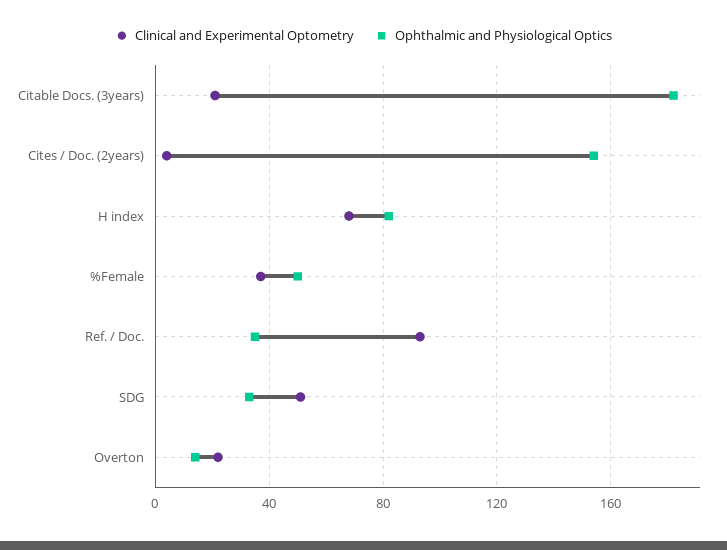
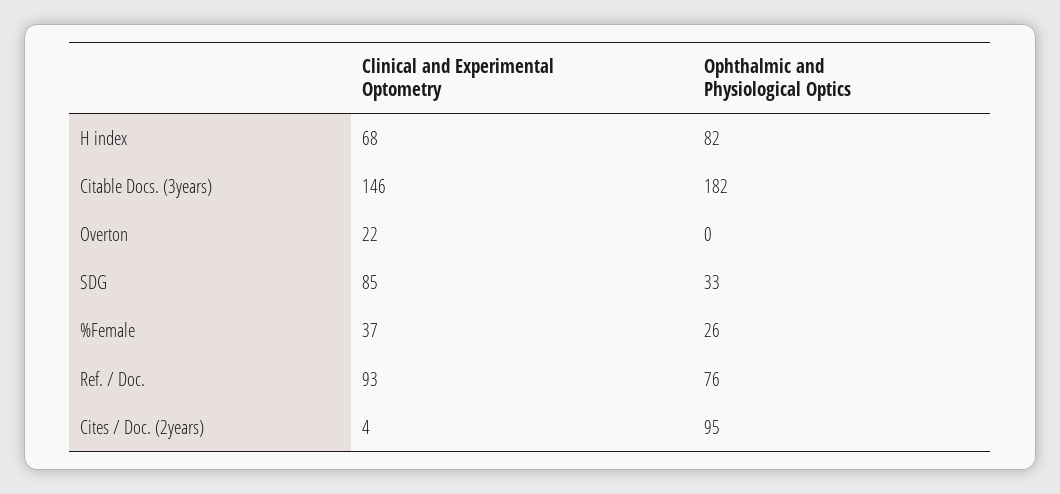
Clinical and Experimental Optometry, Citable Docs. (3years): 20 -> 146
Ophthalmic and Physiological Optics, Cites / Doc. (2years): 155 -> 95
Ophthalmic and Physiological Optics, %Female: 50 -> 26
Ophthalmic and Physiological Optics, Ref. / Doc.: 35 -> 76
Clinical and Experimental Optometry, SDG: 50 -> 85
Ophthalmic and Physiological Optics, Overton: 15 -> 0

